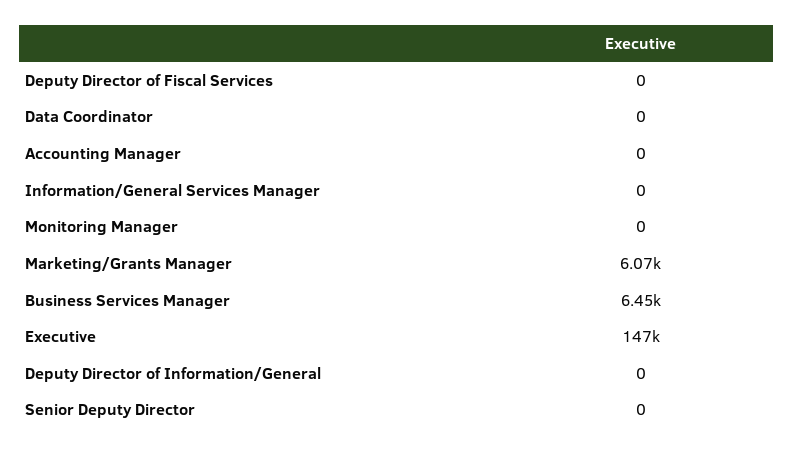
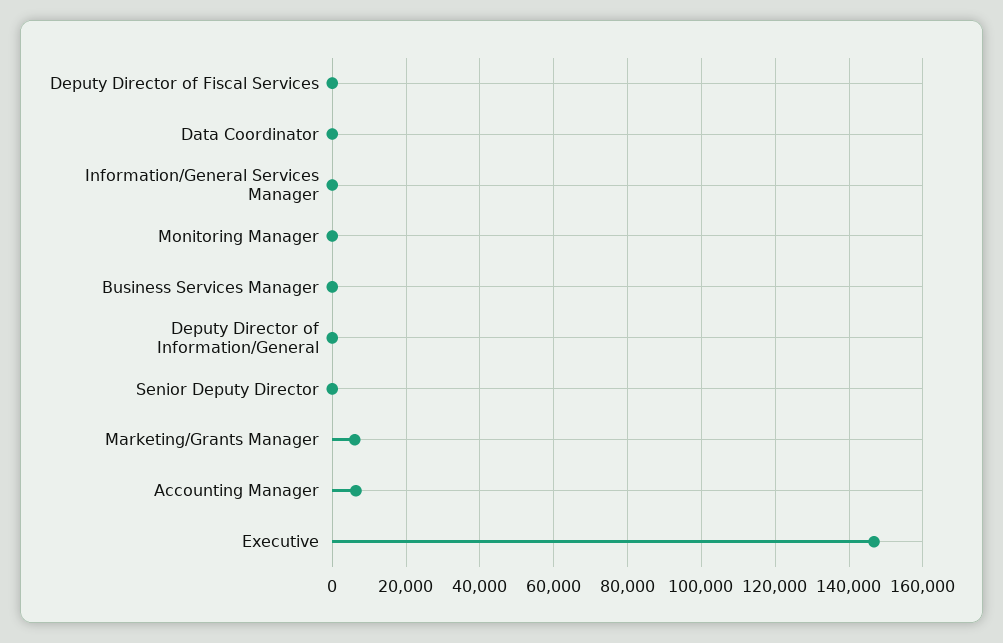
Accounting Manager: 0 -> 6000
Business Services Manager: 6450 -> 0

